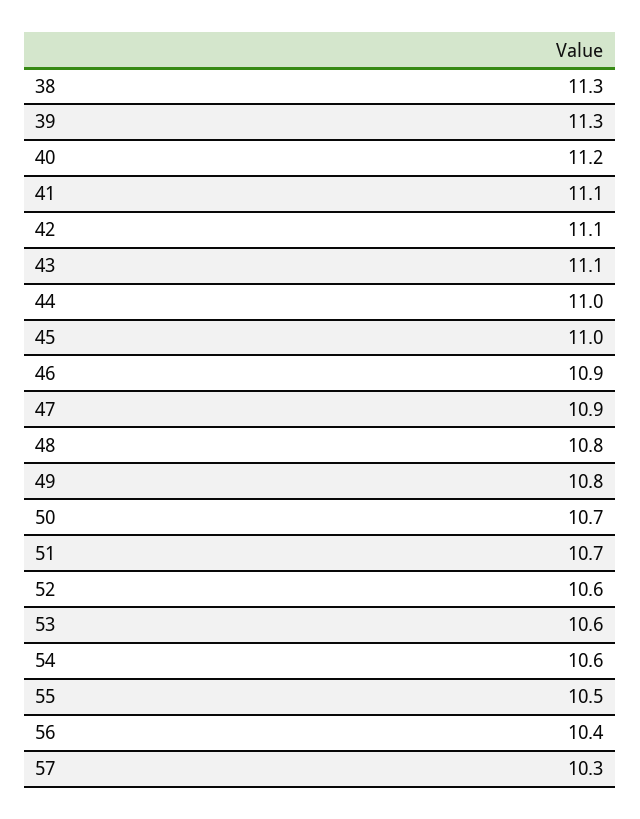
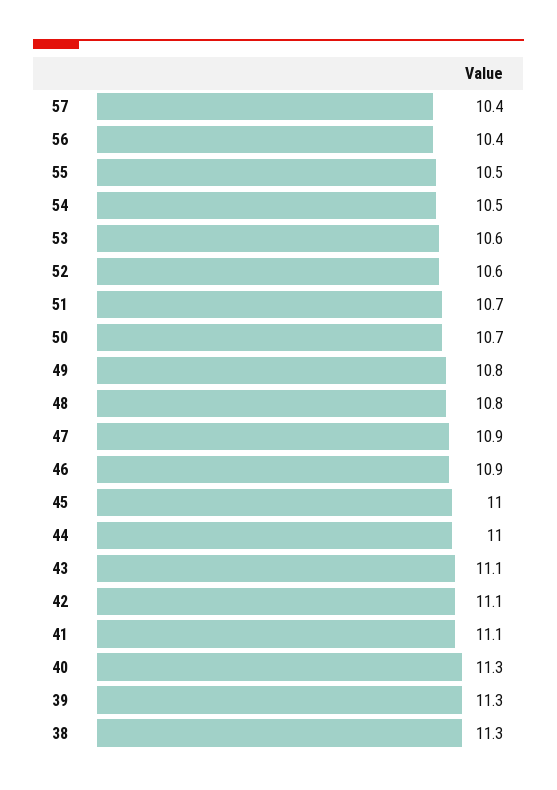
40: 11.2 -> 11.3
54: 10.6 -> 10.5
57: 10.3 -> 10.4

